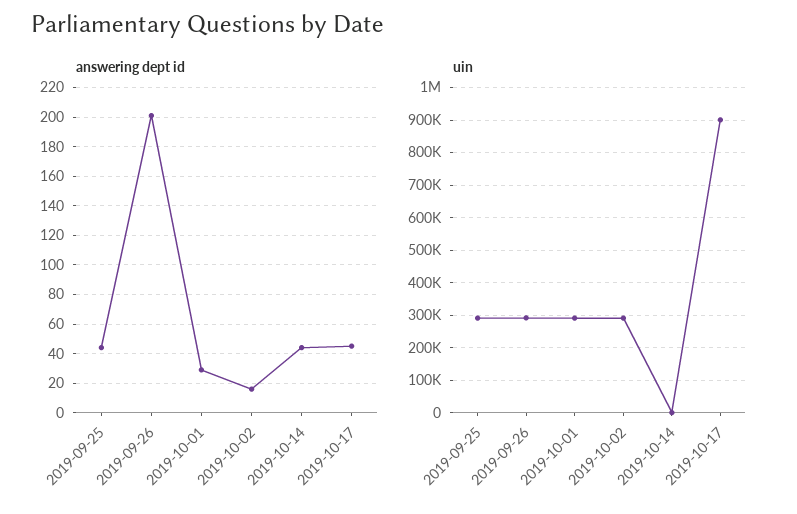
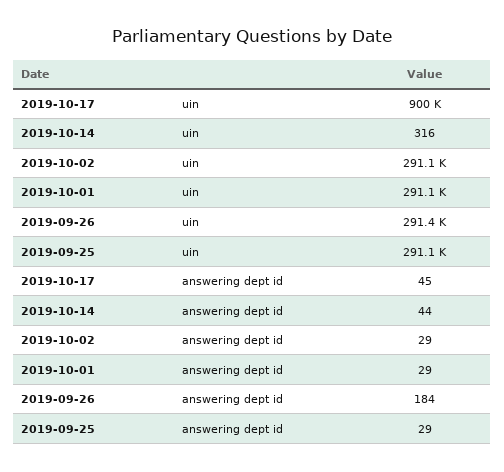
answering dept id, 2019-09-25: 45 -> 29
answering dept id, 2019-09-26: 200 -> 184
answering dept id, 2019-10-02: 15 -> 29

